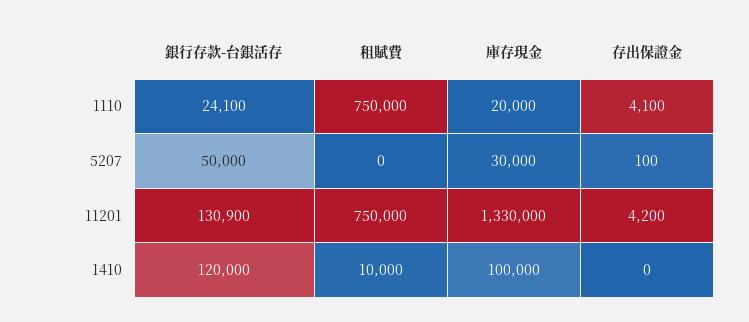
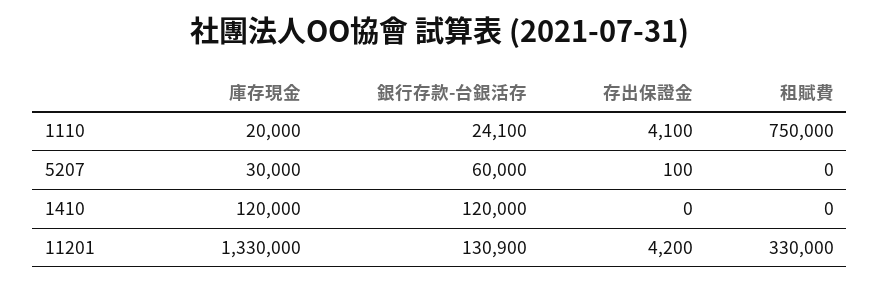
銀行存款-台銀活存, 5207: 50000 -> 60000
租賦費, 11201: 750000 -> 330000
租賦費, 1410: 10000 -> 0
庫存現金, 1410: 100000 -> 120000

